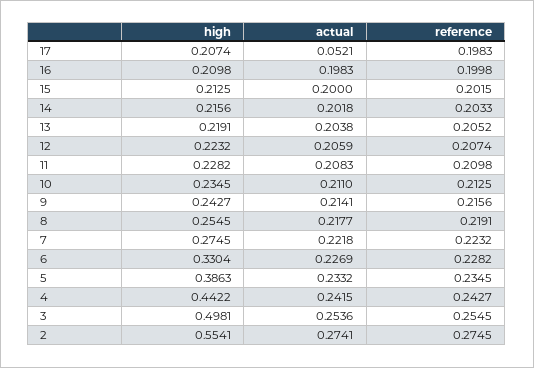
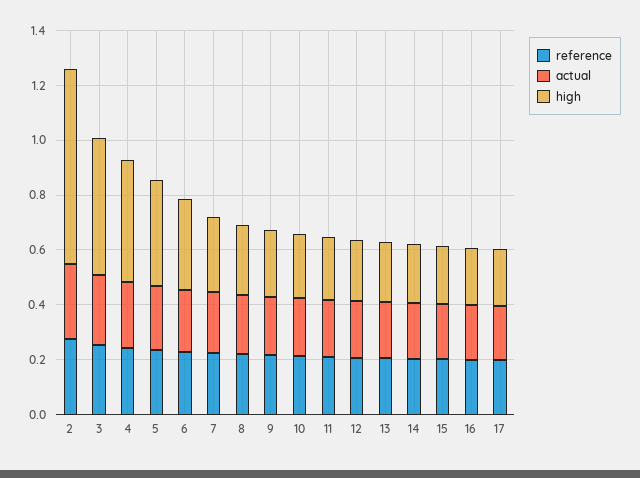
actual, 17: 0.0521 -> 0.2
high, 2: 0.5541 -> 0.7

